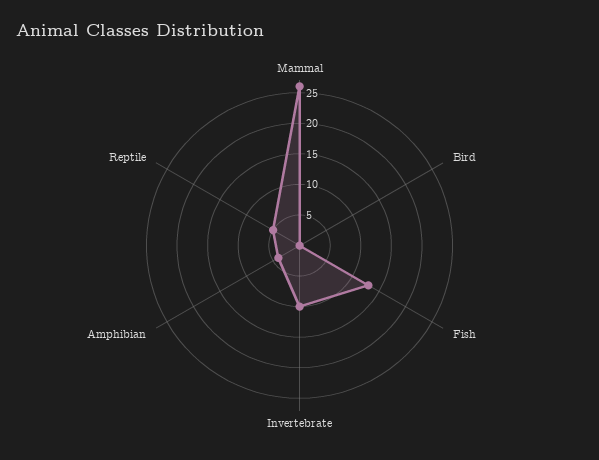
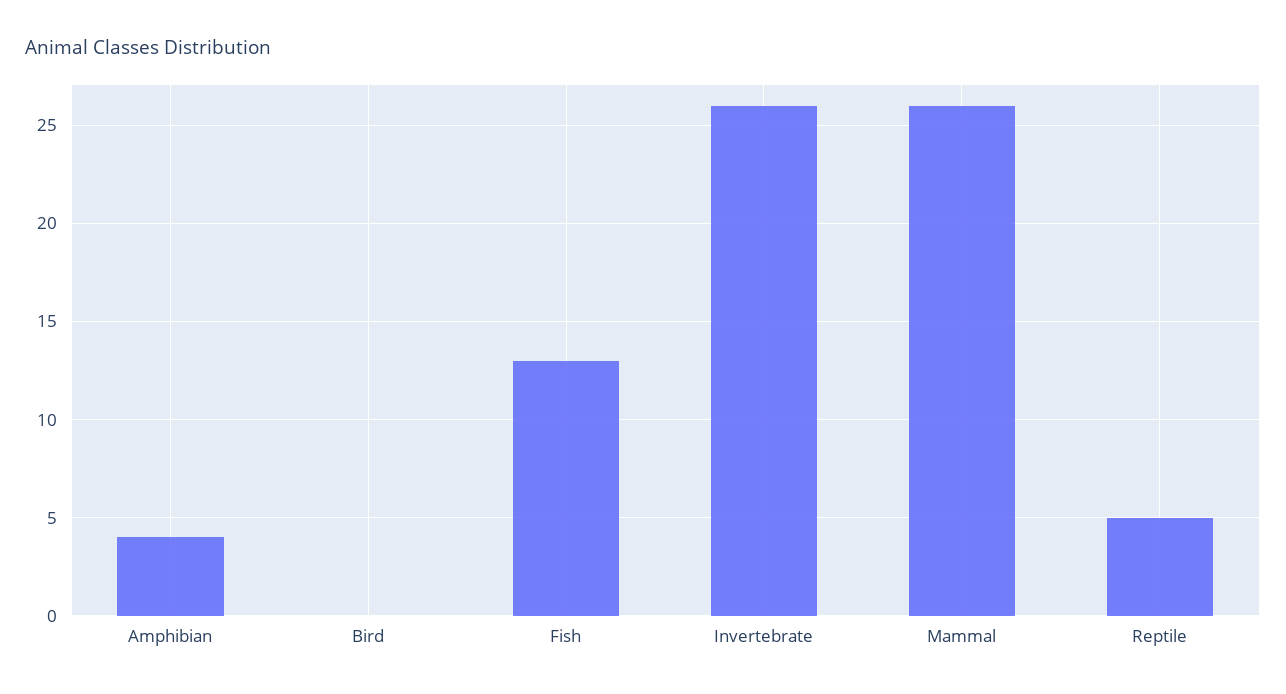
Invertebrate: 10 -> 26

